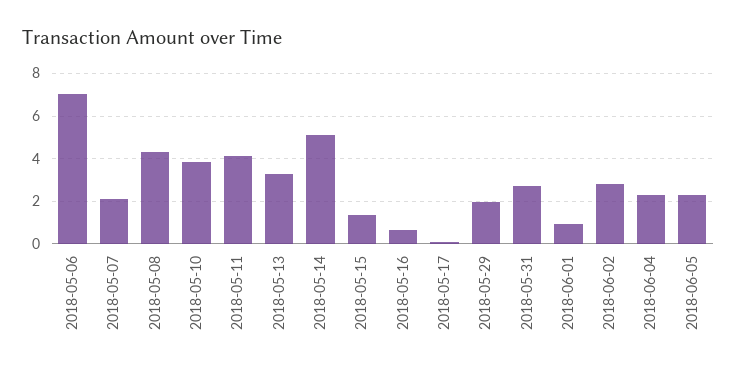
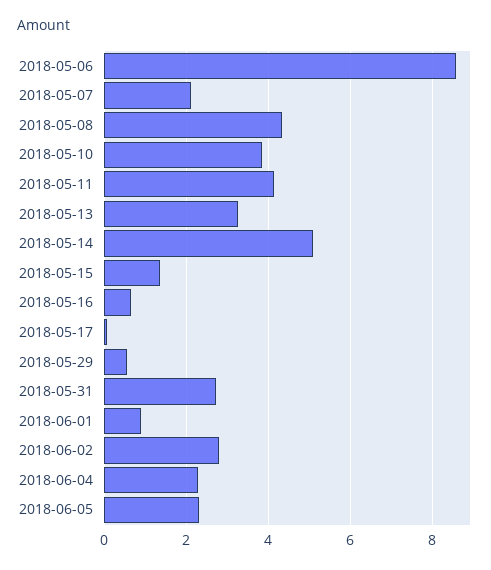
2018-05-06: 7 -> 8.6
2018-05-29: 2 -> 0.6

